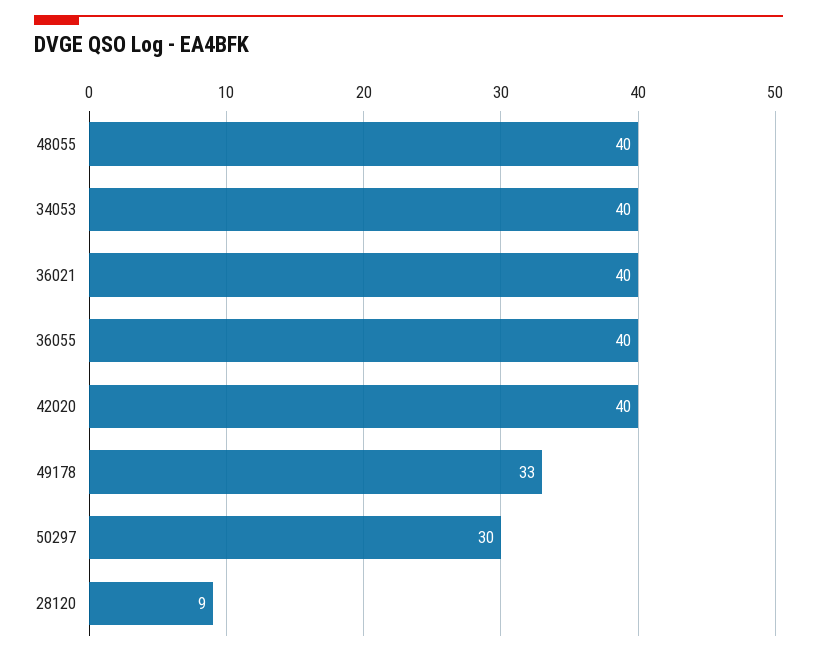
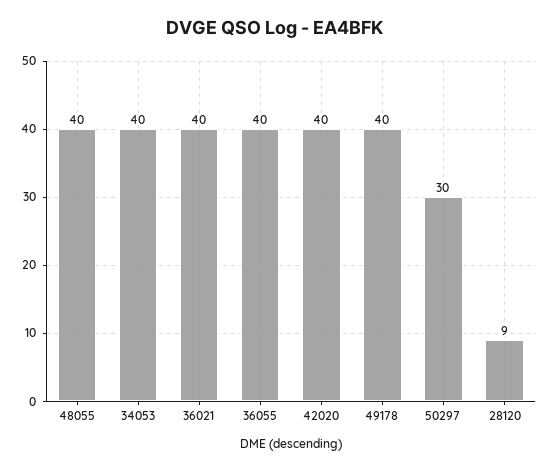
49178: 33 -> 40

